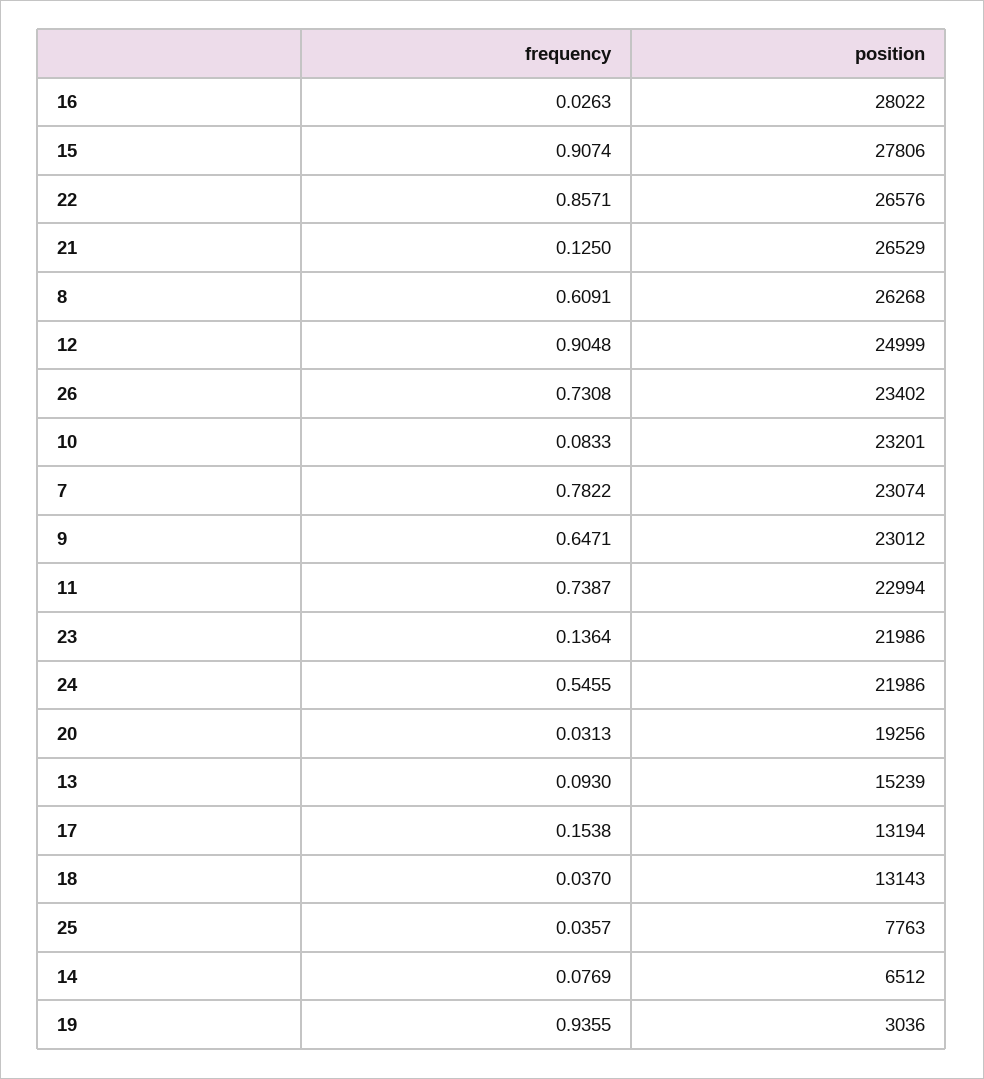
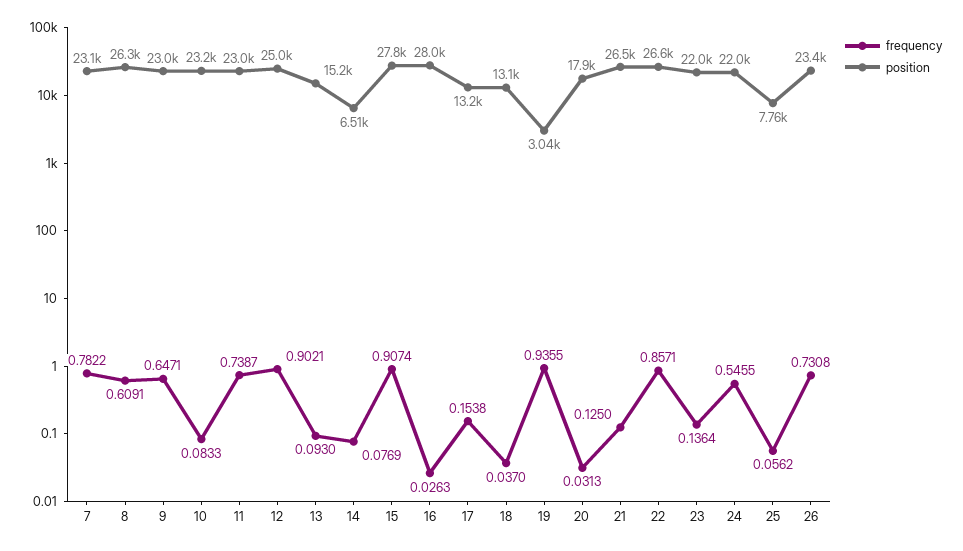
frequency, 12: 0.9048 -> 0.9021
position, 20: 19256 -> 17900
frequency, 25: 0.0357 -> 0.0562

